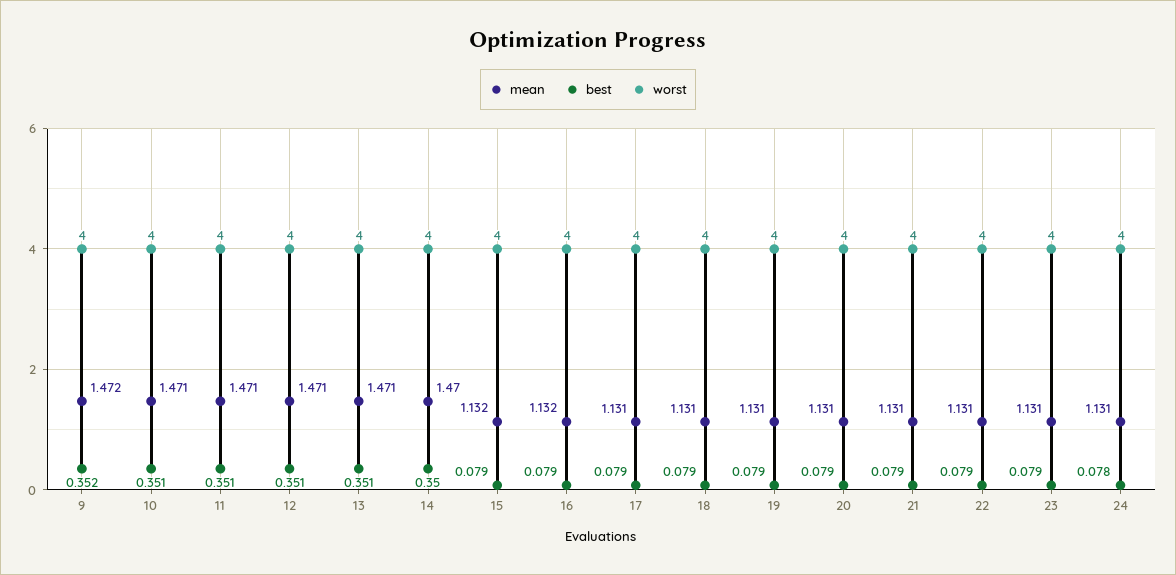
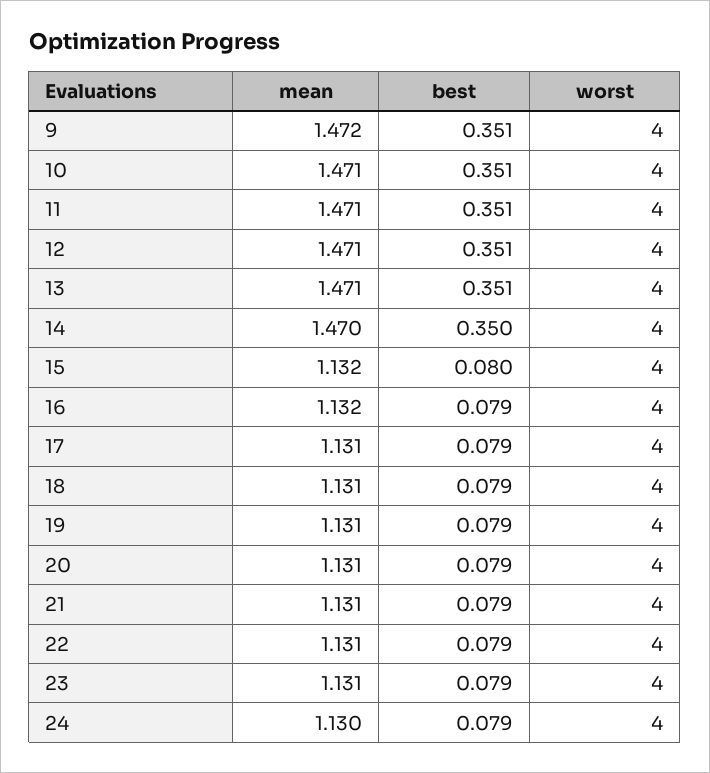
best, 9: 0.352 -> 0.351
best, 15: 0.079 -> 0.08
mean, 24: 1.131 -> 1.13
best, 24: 0.078 -> 0.079

